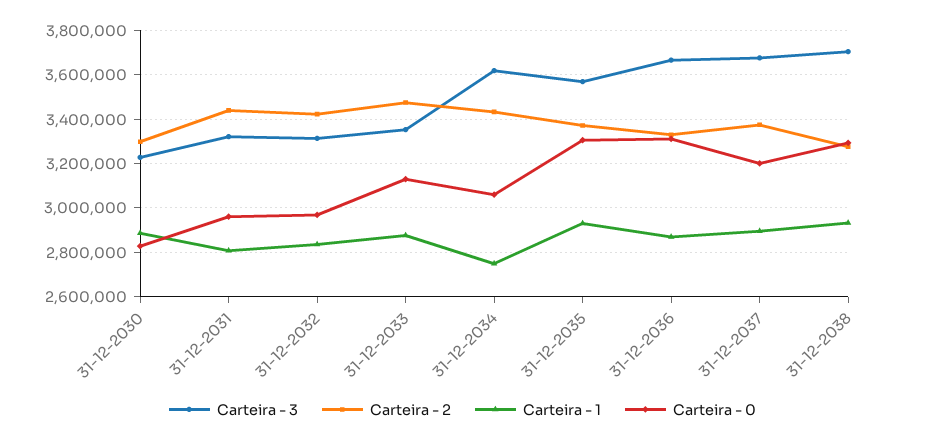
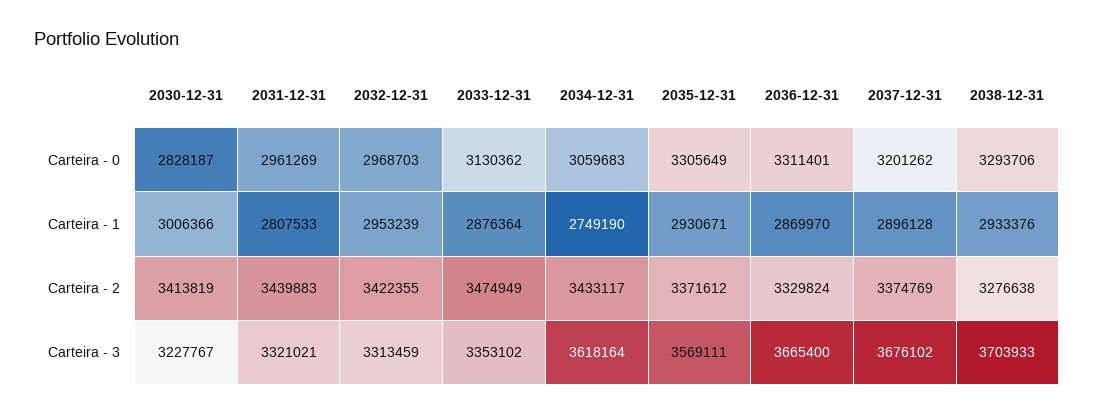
Carteira - 2, 31-12-2030: 3300000 -> 3413819
Carteira - 1, 31-12-2030: 2900000 -> 3006366
Carteira - 1, 31-12-2032: 2850000 -> 2953239

